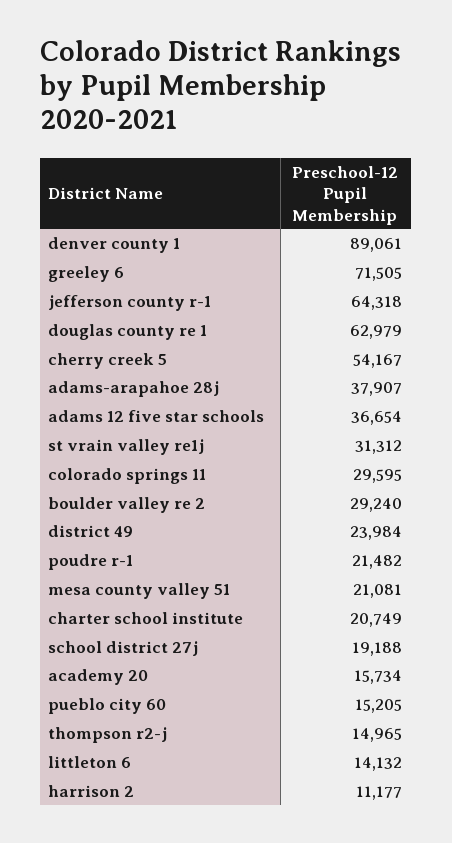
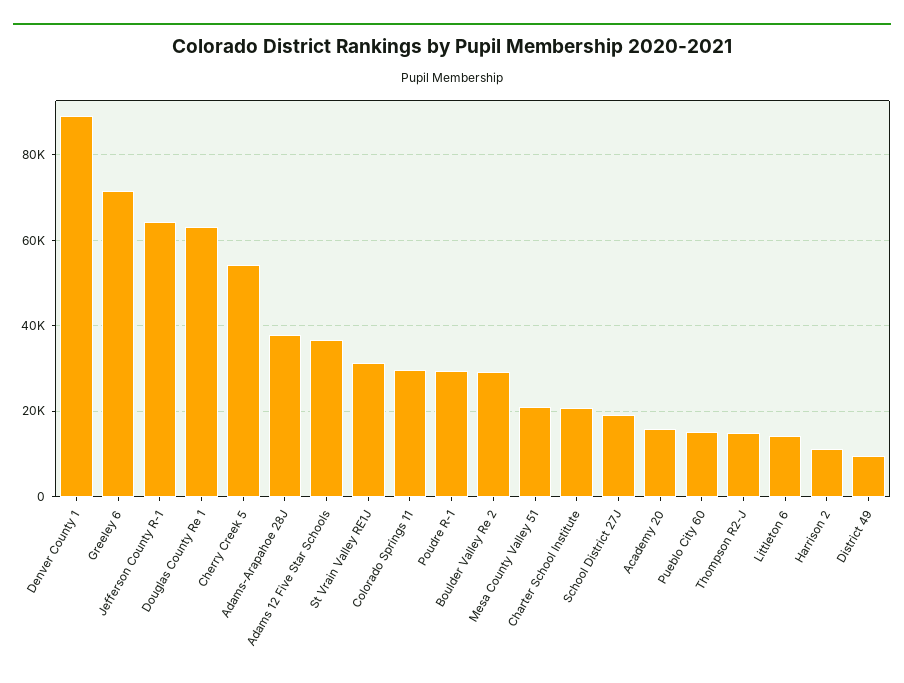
district 49: 23984 -> 10000
poudre r-1: 21482 -> 30000

